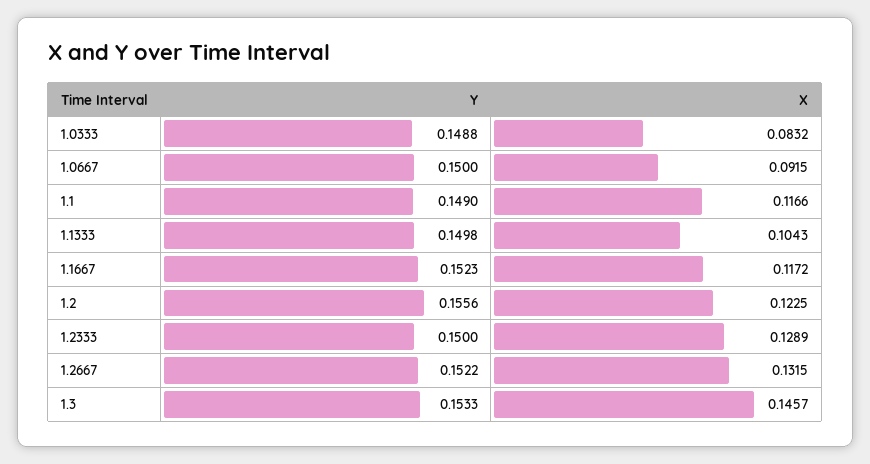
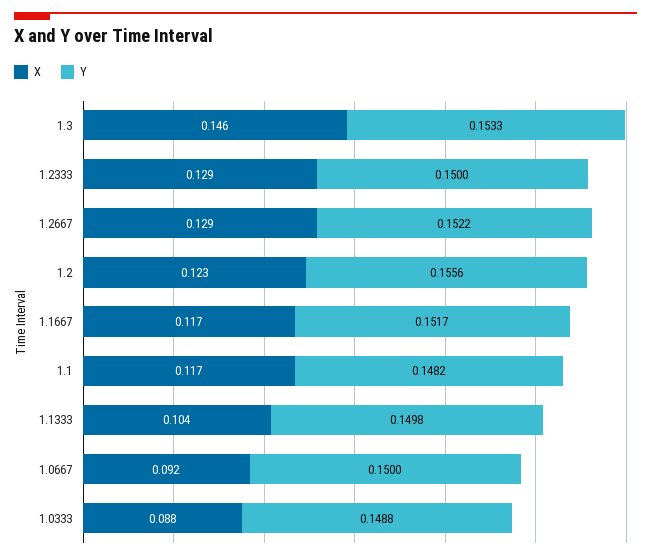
X, 1.0333: 0.0832 -> 0.088
Y, 1.1: 0.149 -> 0.1482
Y, 1.1667: 0.1523 -> 0.1517
X, 1.2667: 0.1315 -> 0.129

